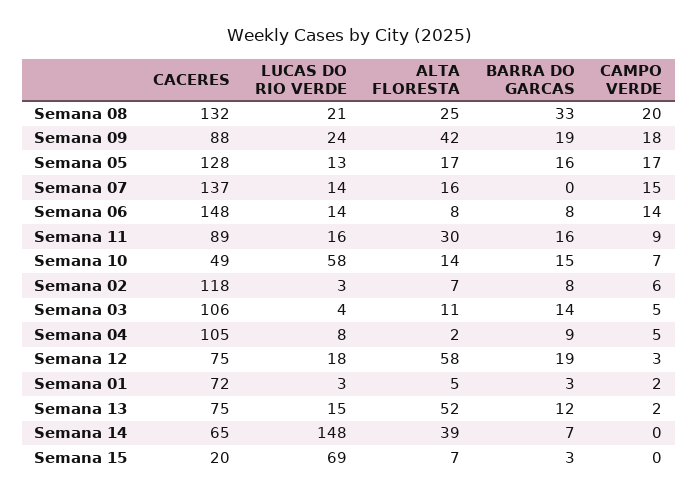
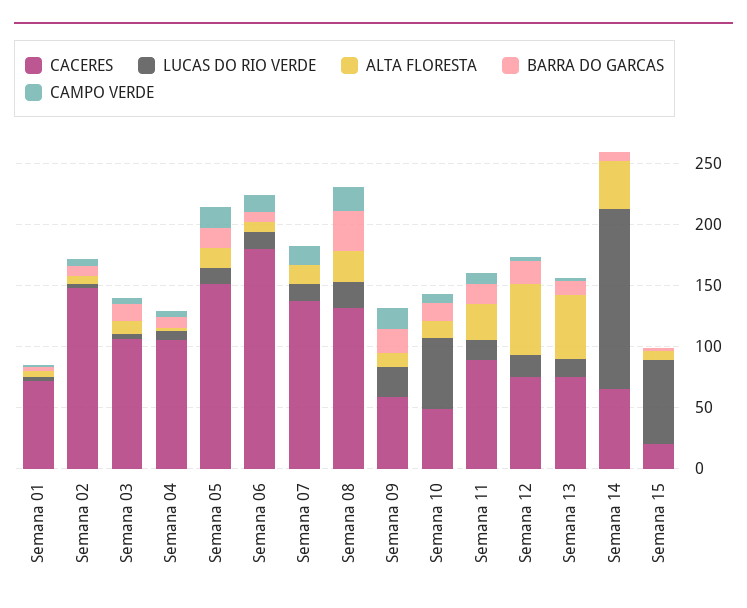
CACERES, Semana 09: 88 -> 60
ALTA FLORESTA, Semana 09: 42 -> 10
CACERES, Semana 05: 128 -> 150
CACERES, Semana 06: 148 -> 180
CACERES, Semana 02: 118 -> 150

